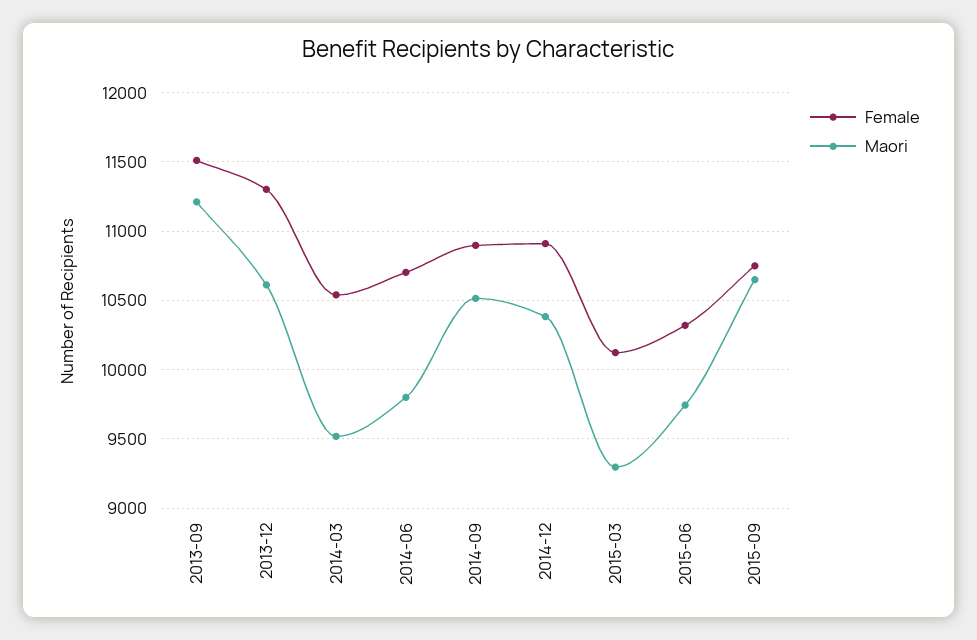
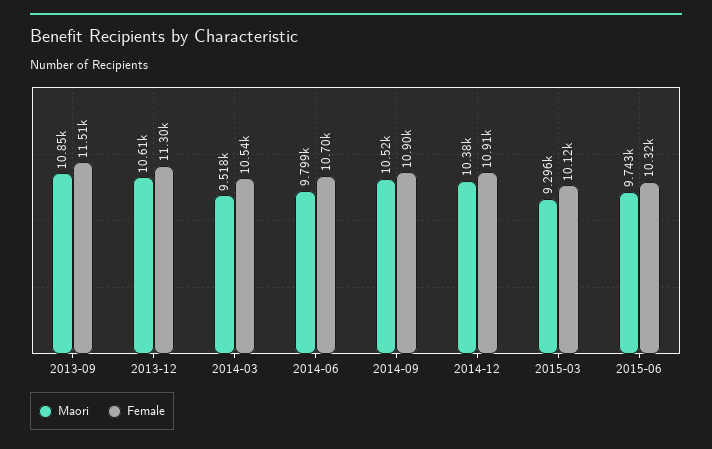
Maori, 2013-09: 11200 -> 10850
Female, 2015-09: 10750 -> none
Maori, 2015-09: 10650 -> none

